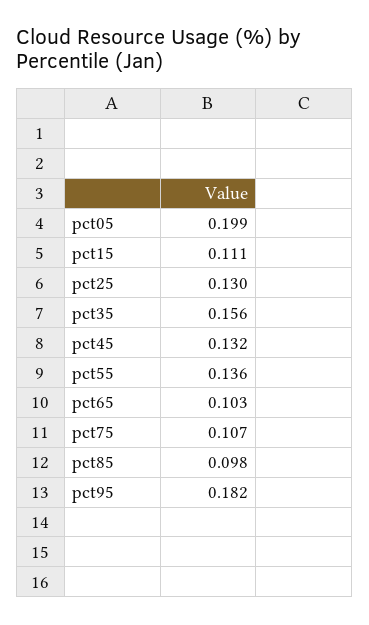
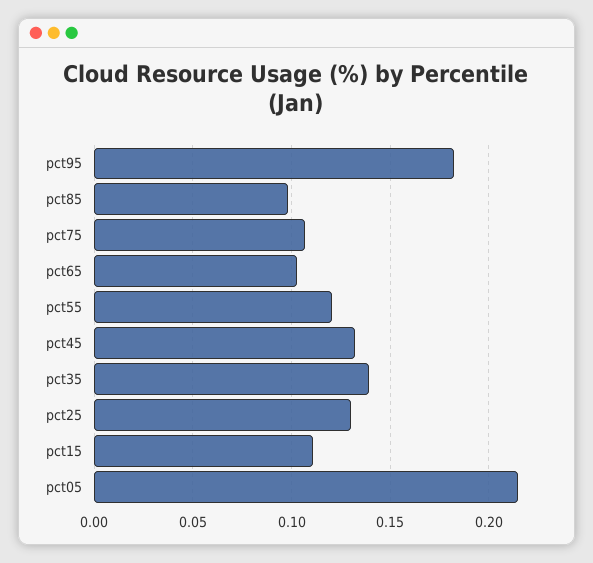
pct05: 0.199 -> 0.215
pct35: 0.156 -> 0.14
pct55: 0.136 -> 0.12

